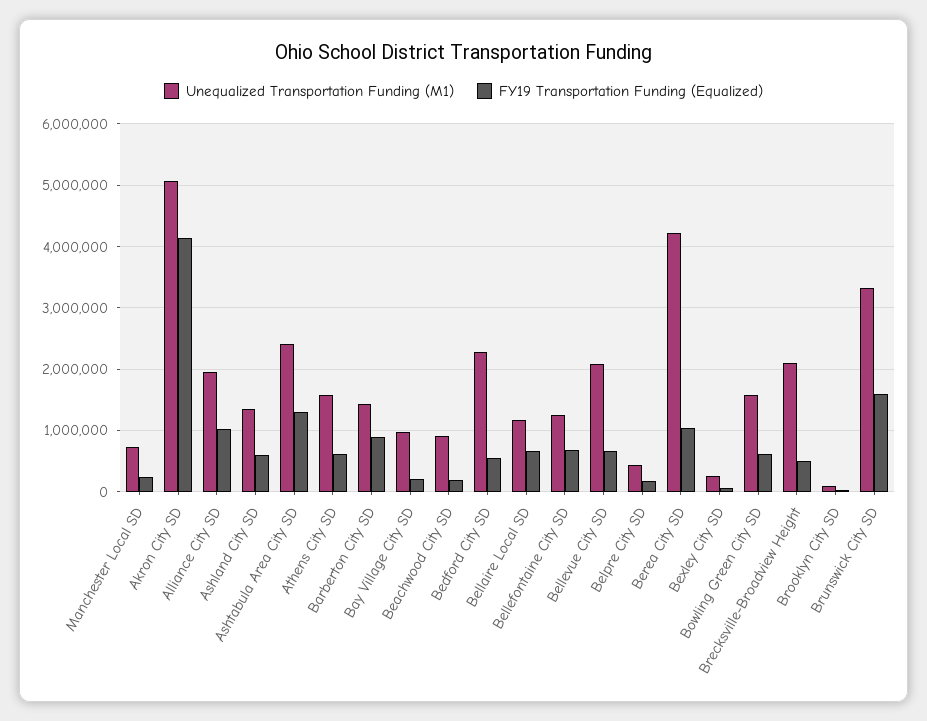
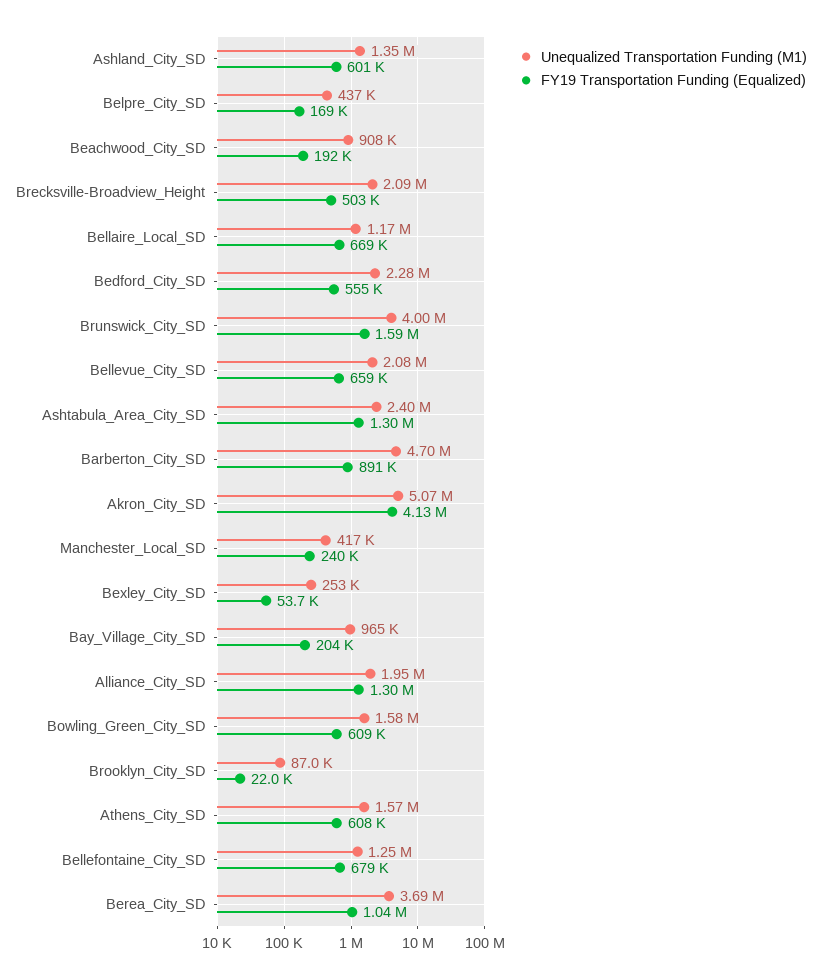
Unequalized Transportation Funding (M1), Manchester Local SD: 700000 -> 417000
FY19 Transportation Funding (Equalized), Alliance City SD: 1000000 -> 1300000
Unequalized Transportation Funding (M1), Barberton City SD: 1400000 -> 4700000
Unequalized Transportation Funding (M1), Berea City SD: 4200000 -> 3690000
Unequalized Transportation Funding (M1), Brunswick City SD: 3300000 -> 4000000

